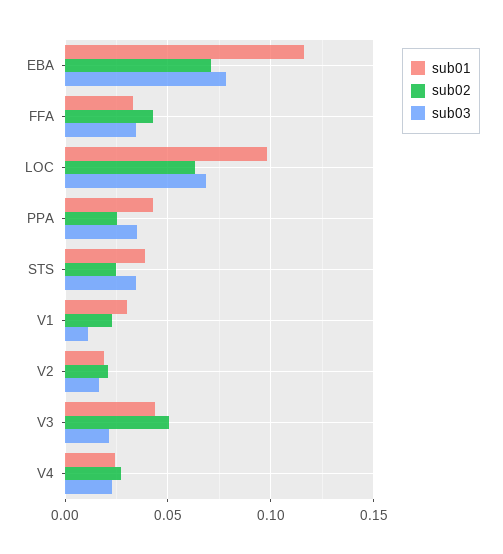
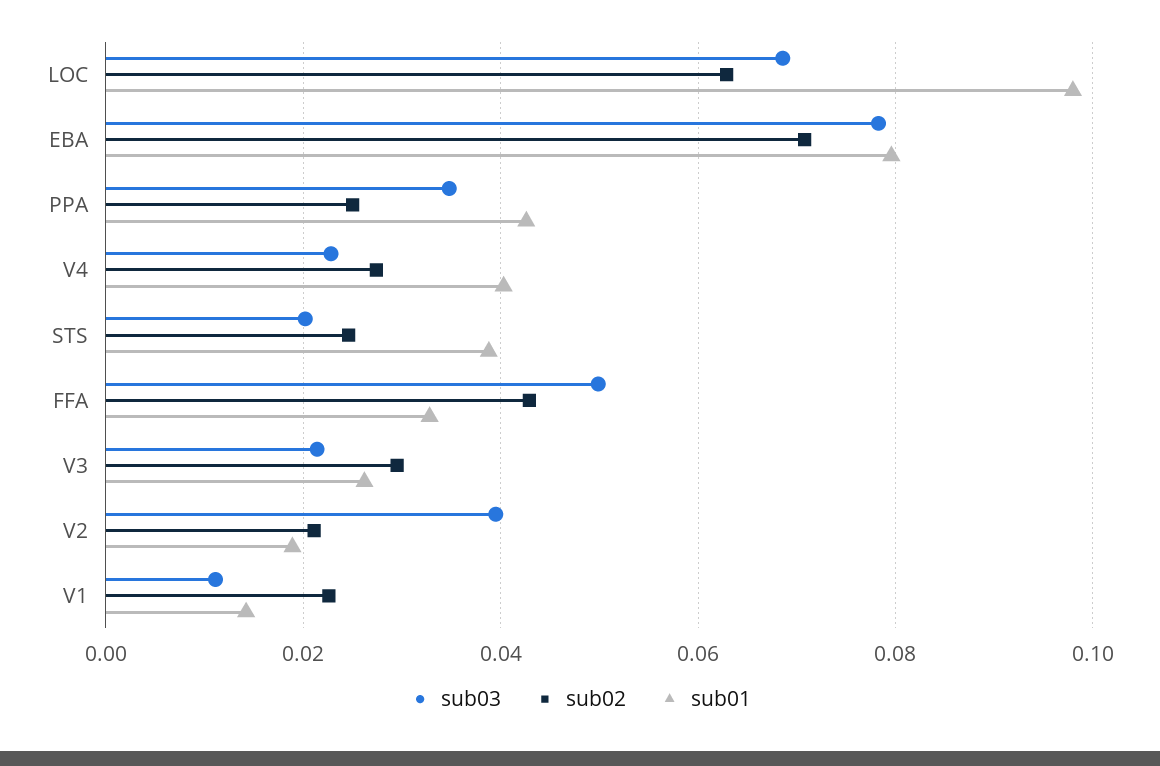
sub01, EBA: 0.115 -> 0.08
sub03, FFA: 0.035 -> 0.05
sub03, STS: 0.035 -> 0.02
sub01, V1: 0.03 -> 0.014
sub03, V2: 0.015 -> 0.04
sub01, V3: 0.045 -> 0.026
sub02, V3: 0.05 -> 0.03
sub01, V4: 0.025 -> 0.04

